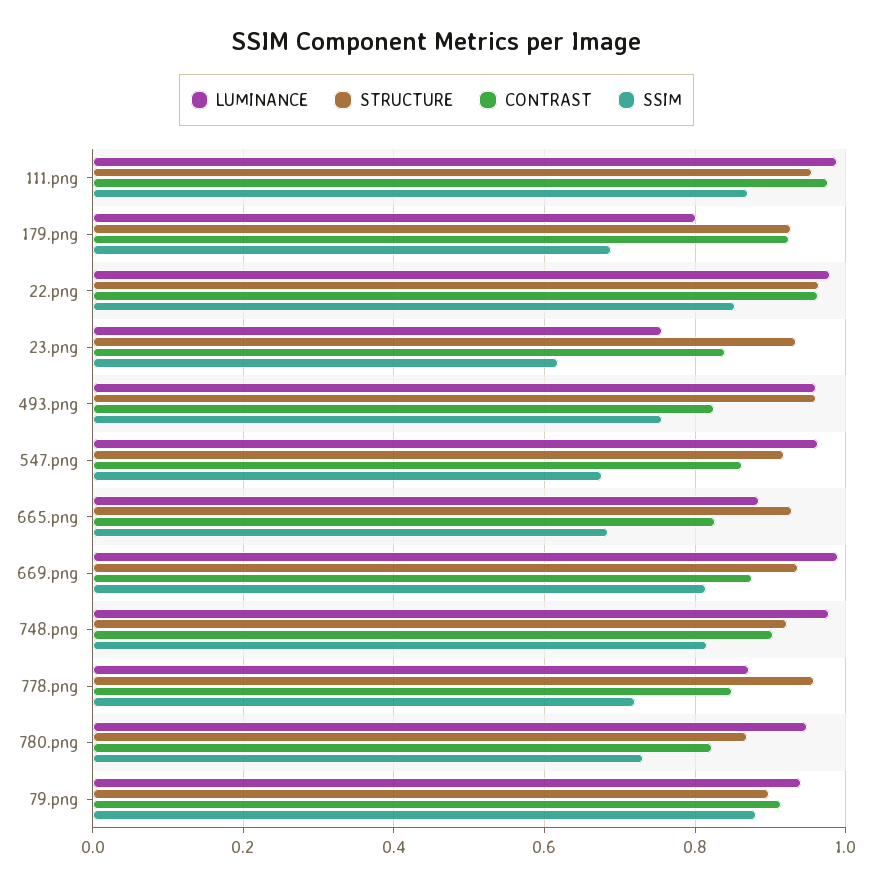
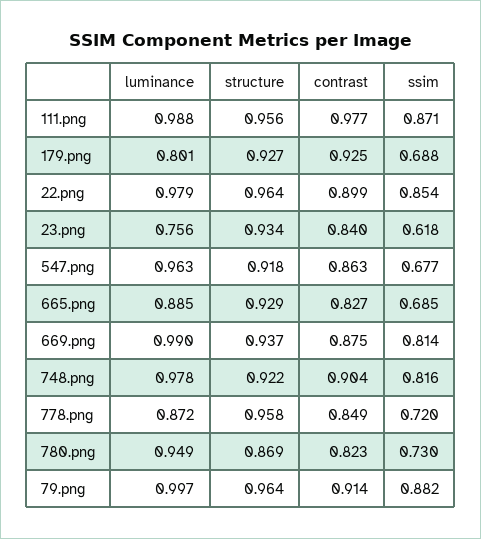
CONTRAST, 22.png: 0.96 -> 0.899
LUMINANCE, 493.png: 0.96 -> none
STRUCTURE, 493.png: 0.96 -> none
CONTRAST, 493.png: 0.82 -> none
SSIM, 493.png: 0.76 -> none
LUMINANCE, 79.png: 0.94 -> 0.997
STRUCTURE, 79.png: 0.9 -> 0.964

